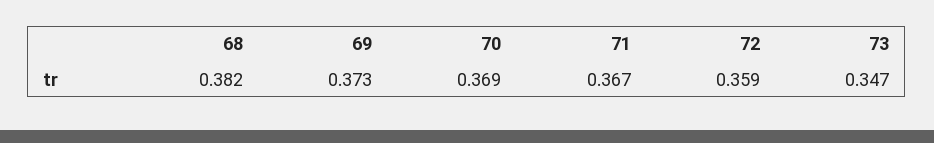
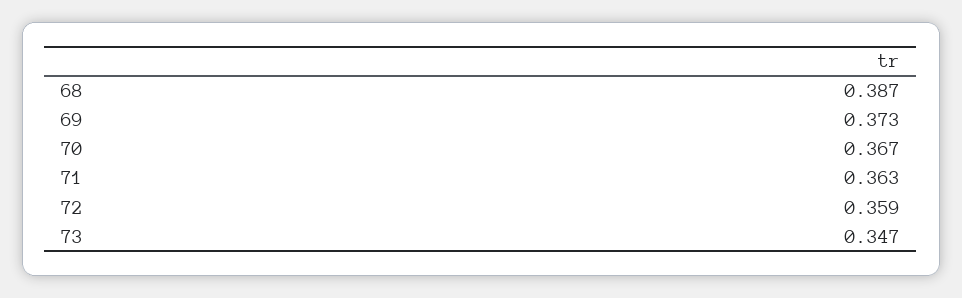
68: 0.382 -> 0.387
70: 0.369 -> 0.367
71: 0.367 -> 0.363

